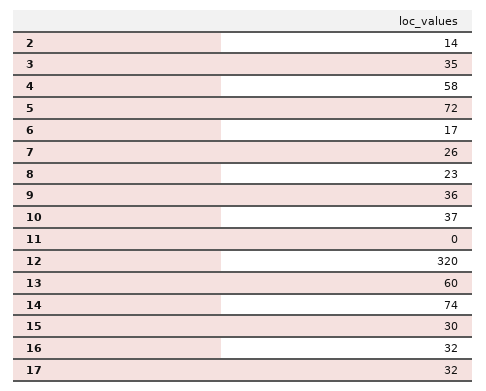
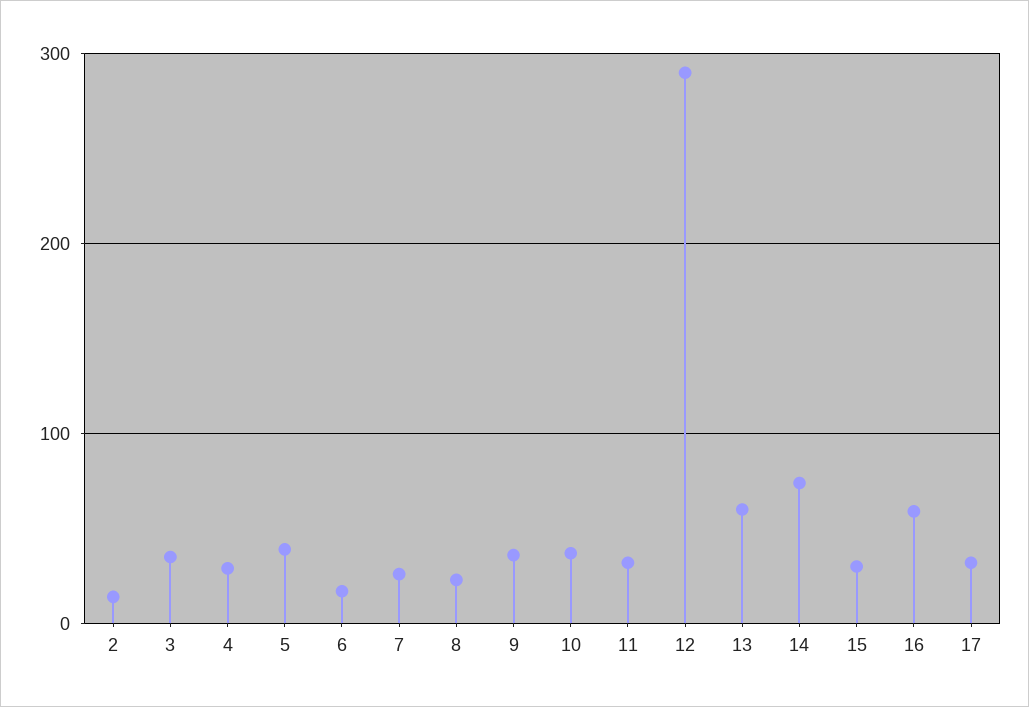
4: 58 -> 30
5: 72 -> 40
11: 0 -> 30
12: 320 -> 290
16: 32 -> 60

